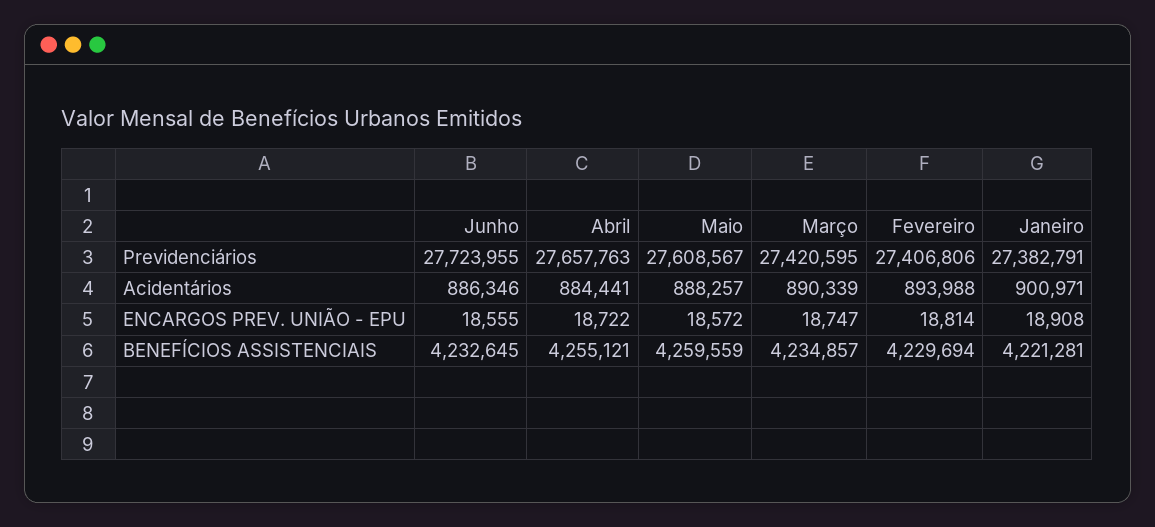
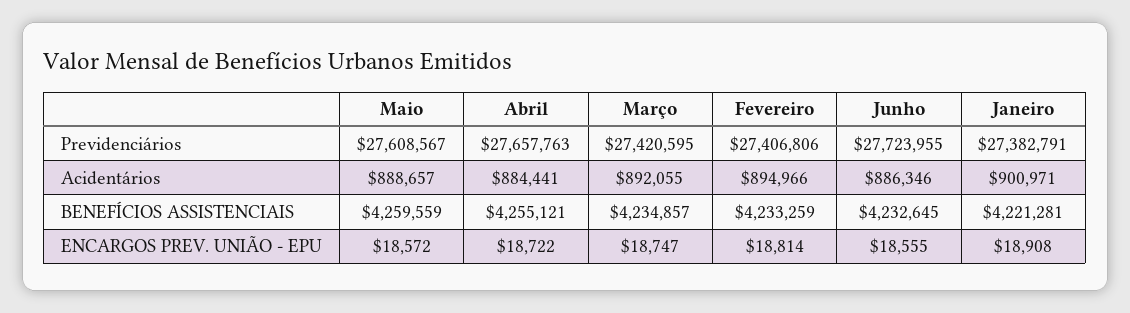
Maio, Acidentários: 888257 -> 888657
Março, Acidentários: 890339 -> 892055
Fevereiro, Acidentários: 893988 -> 894966
Fevereiro, BENEFÍCIOS ASSISTENCIAIS: 4229694 -> 4233259

